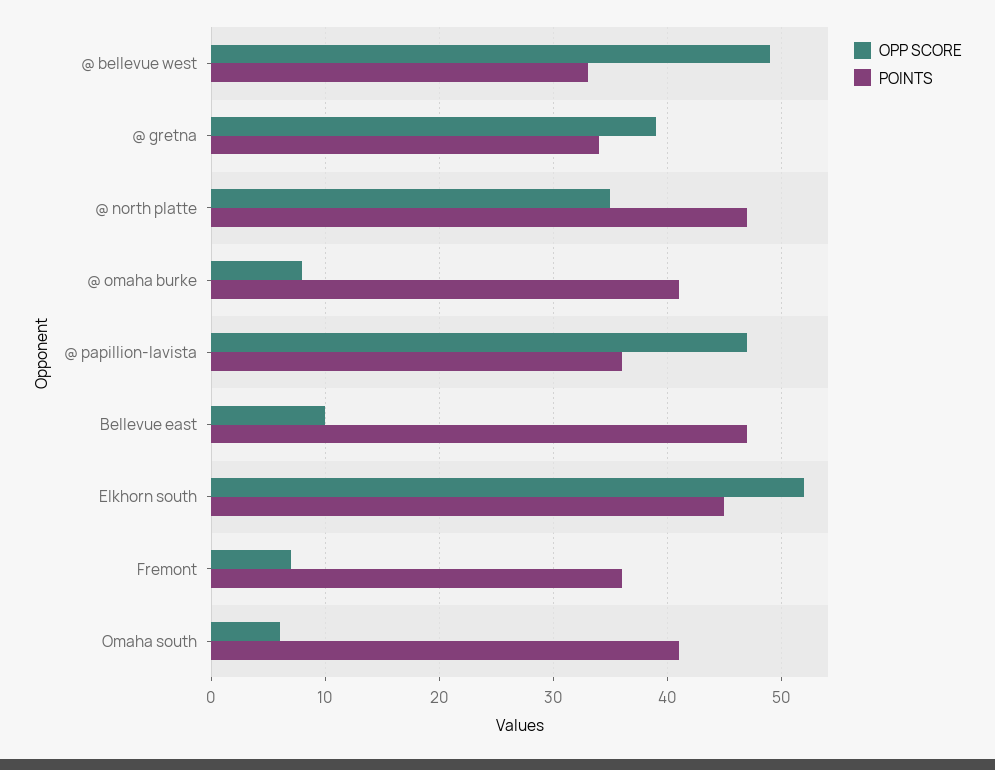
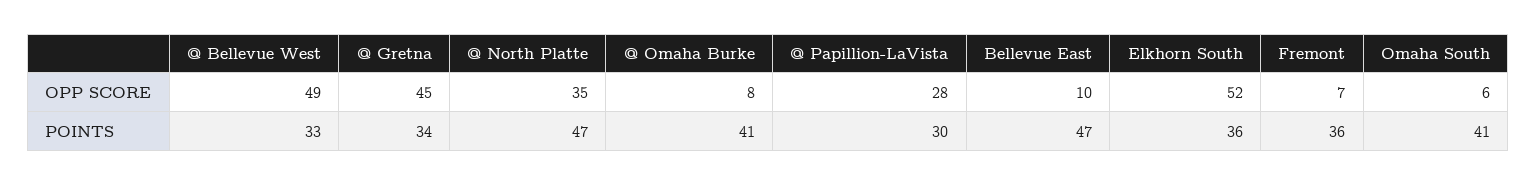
OPP SCORE, @ gretna: 39 -> 45
OPP SCORE, @ papillion-lavista: 47 -> 28
POINTS, @ papillion-lavista: 36 -> 30
POINTS, Elkhorn south: 45 -> 36

